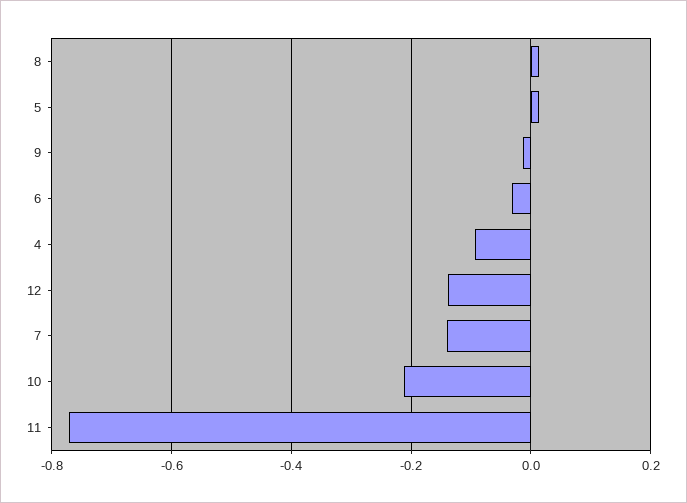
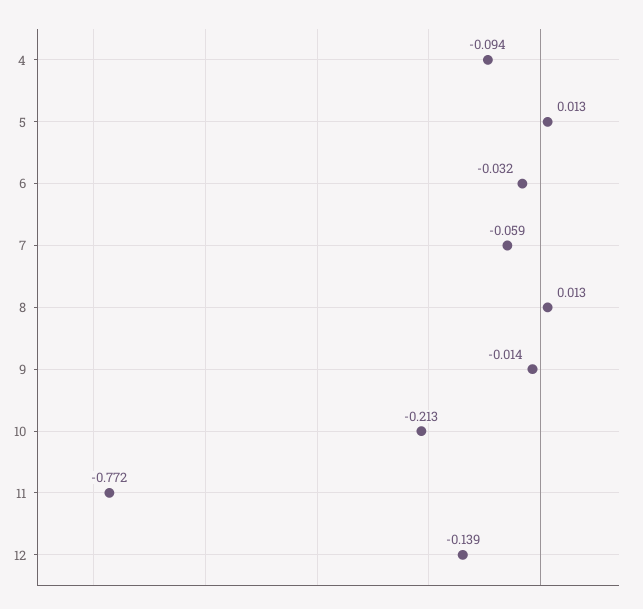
7: -0.14 -> -0.059

